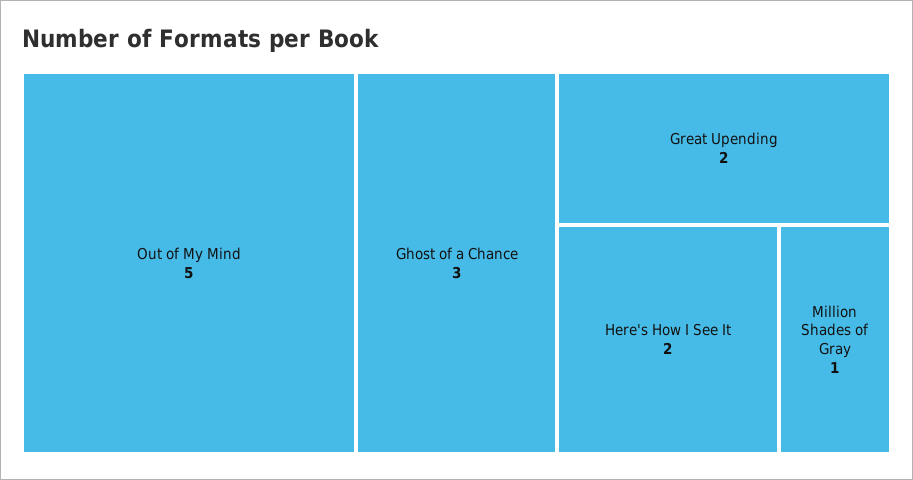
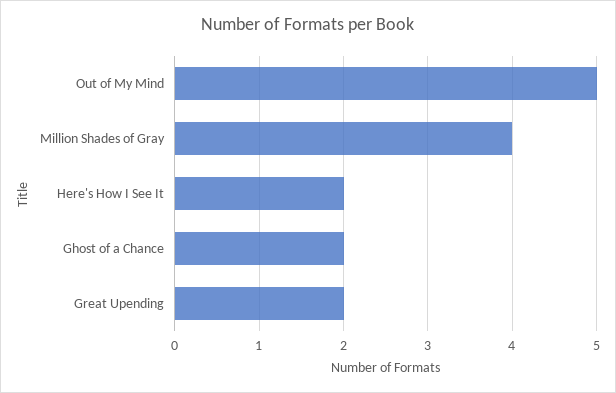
Ghost of a Chance: 3 -> 2
Million Shades of Gray: 1 -> 4

